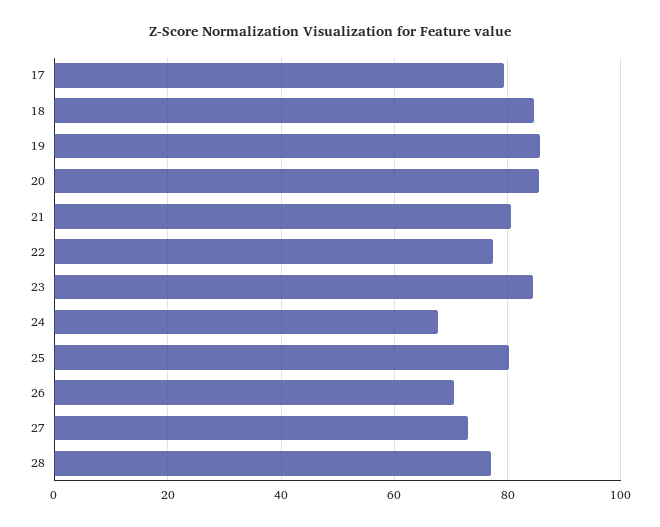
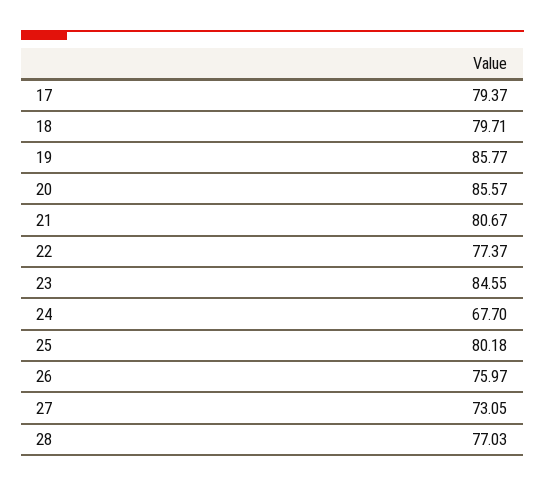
18: 84 -> 79.71
26: 70 -> 75.97

